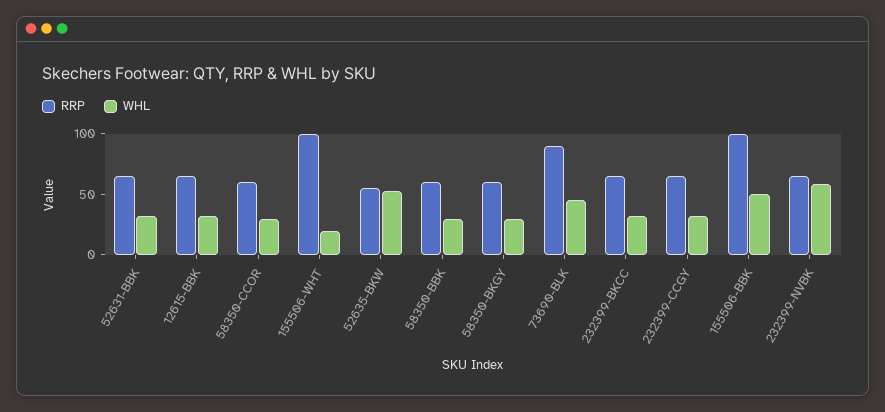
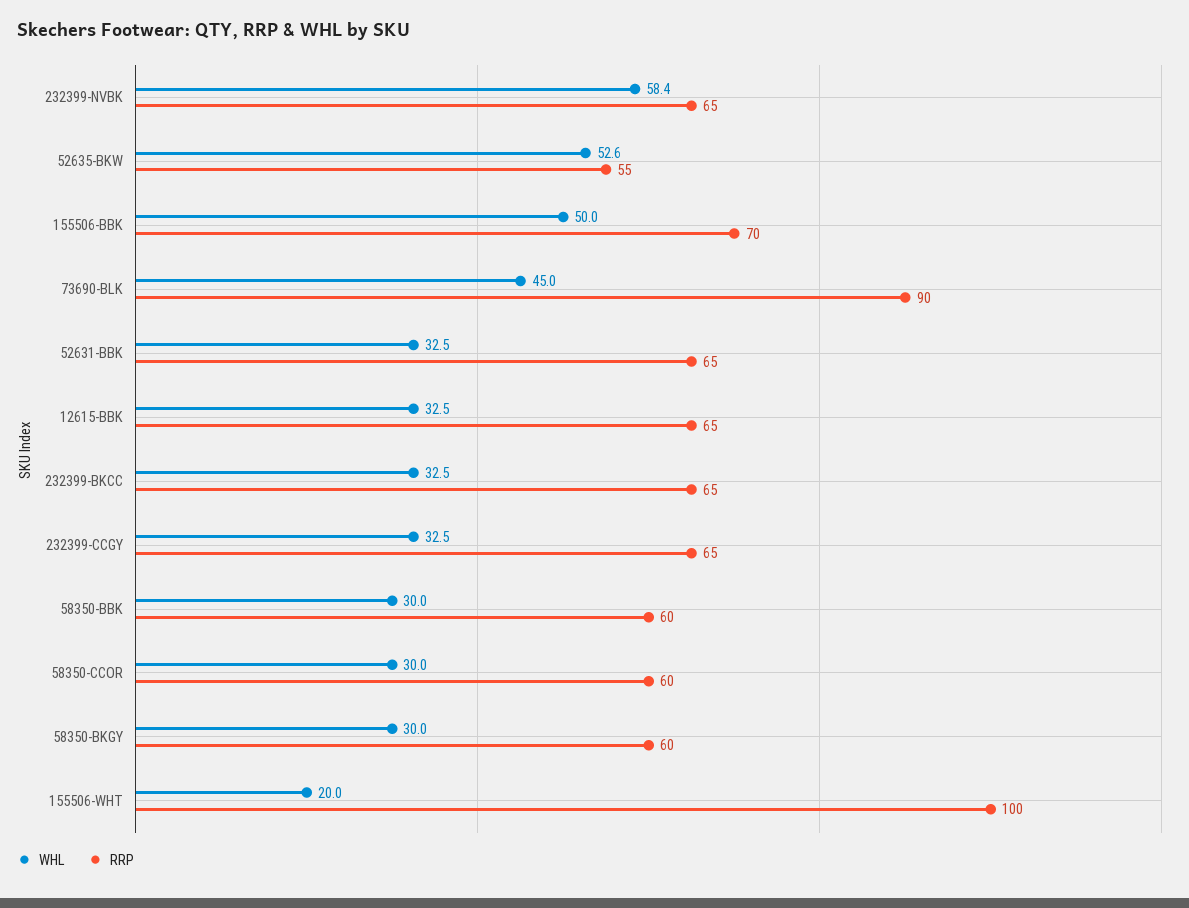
RRP, 155506-BBK: 100 -> 70

